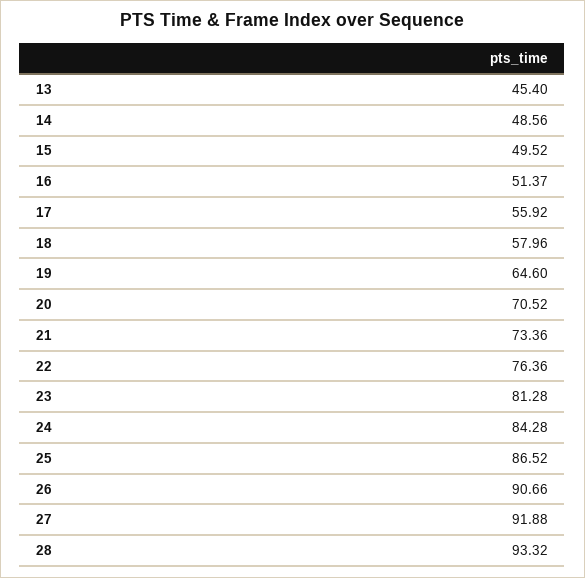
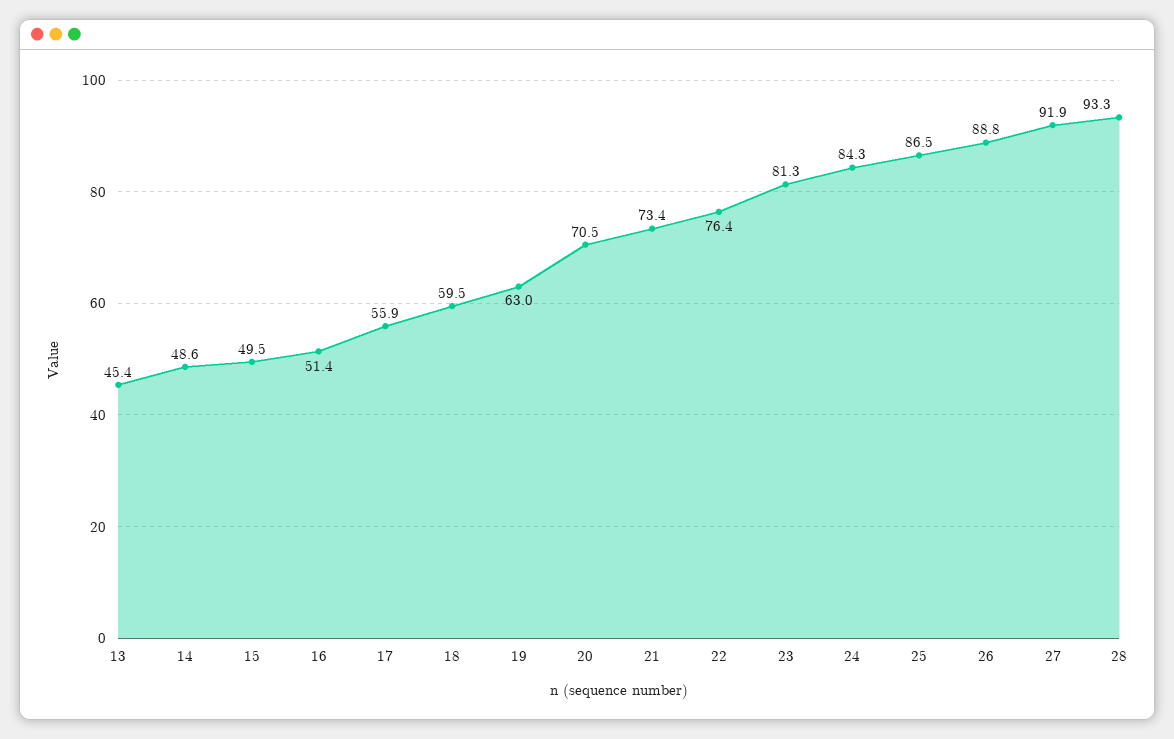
18: 57.96 -> 59.5
19: 64.6 -> 63
26: 90.66 -> 88.8

